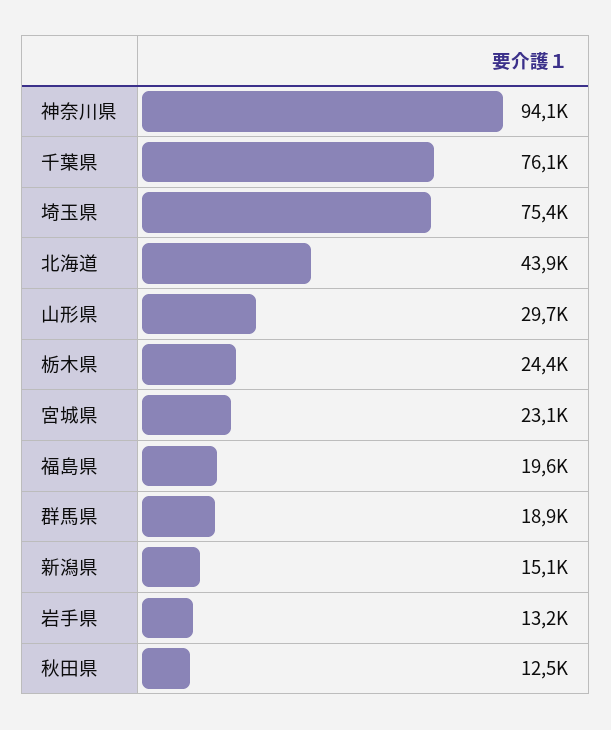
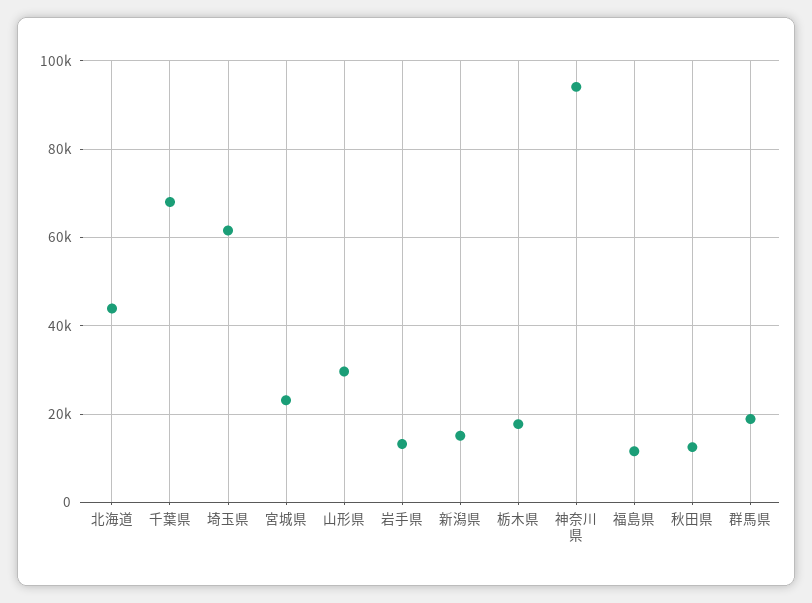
千葉県: 76100 -> 68000
埼玉県: 75400 -> 62000
栃木県: 24400 -> 18000
福島県: 19600 -> 12000

